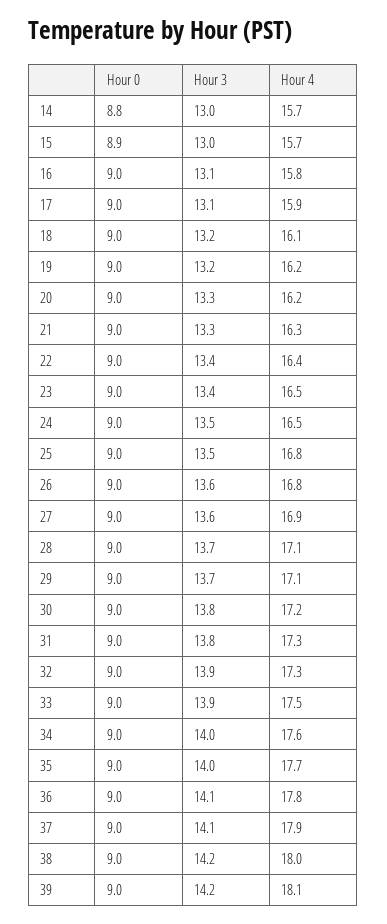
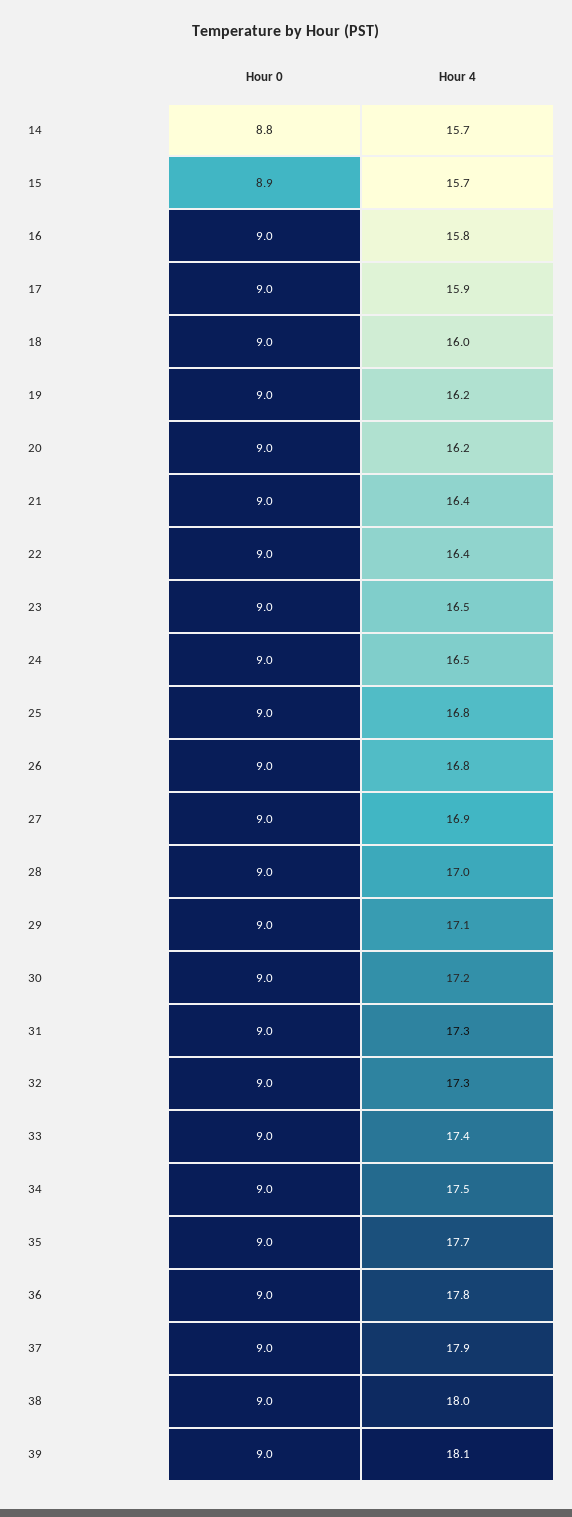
Hour 3, 14: 13 -> none
Hour 3, 15: 13 -> none
Hour 3, 16: 13.1 -> none
Hour 3, 17: 13.1 -> none
Hour 3, 18: 13.2 -> none
Hour 4, 18: 16.1 -> 16
Hour 3, 19: 13.2 -> none
Hour 3, 20: 13.3 -> none
Hour 3, 21: 13.3 -> none
Hour 4, 21: 16.3 -> 16.4
Hour 3, 22: 13.4 -> none
Hour 3, 23: 13.4 -> none
Hour 3, 24: 13.5 -> none
Hour 3, 25: 13.5 -> none
Hour 3, 26: 13.6 -> none
Hour 3, 27: 13.6 -> none
Hour 3, 28: 13.7 -> none
Hour 4, 28: 17.1 -> 17
Hour 3, 29: 13.7 -> none
Hour 3, 30: 13.8 -> none
Hour 3, 31: 13.8 -> none
Hour 3, 32: 13.9 -> none
Hour 3, 33: 13.9 -> none
Hour 4, 33: 17.5 -> 17.4
Hour 3, 34: 14 -> none
Hour 4, 34: 17.6 -> 17.5
Hour 3, 35: 14 -> none
Hour 3, 36: 14.1 -> none
Hour 3, 37: 14.1 -> none
Hour 3, 38: 14.2 -> none
Hour 3, 39: 14.2 -> none

